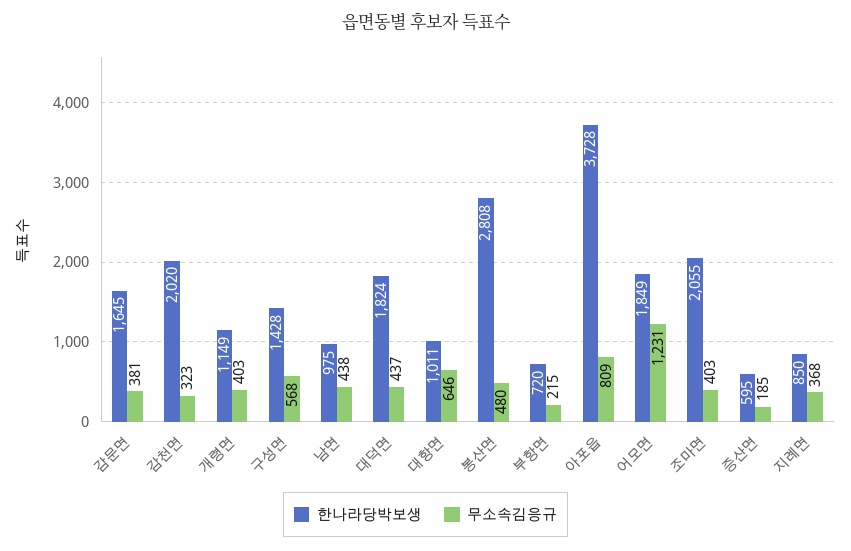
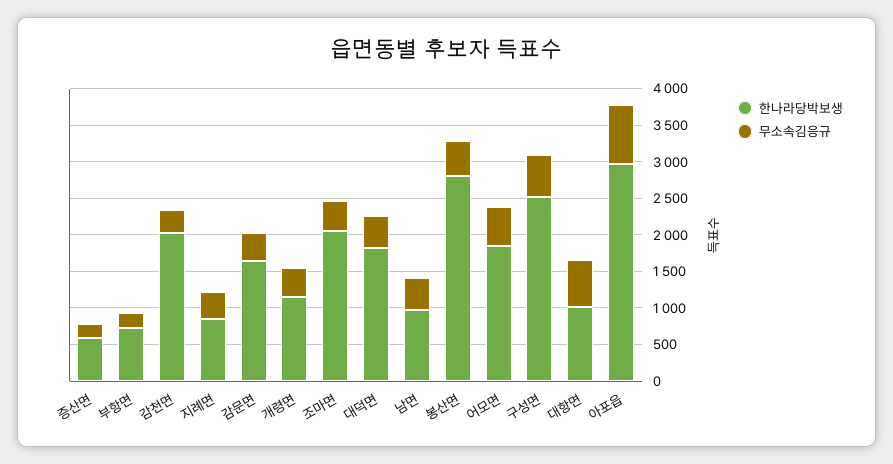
한나라당박보생, 구성면: 1428 -> 2500
한나라당박보생, 아포읍: 3728 -> 3000
무소속김응규, 어모면: 1231 -> 500

